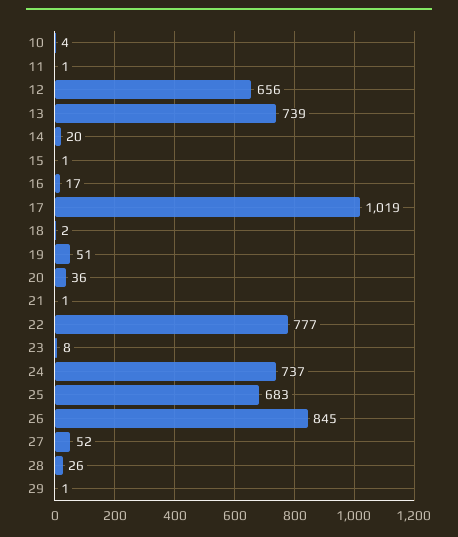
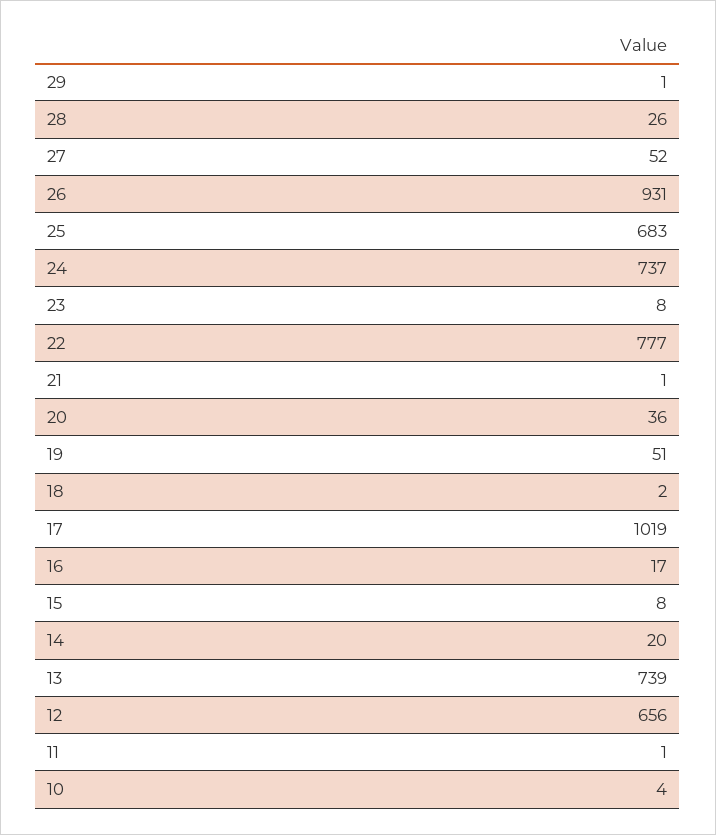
15: 1 -> 8
26: 845 -> 931

